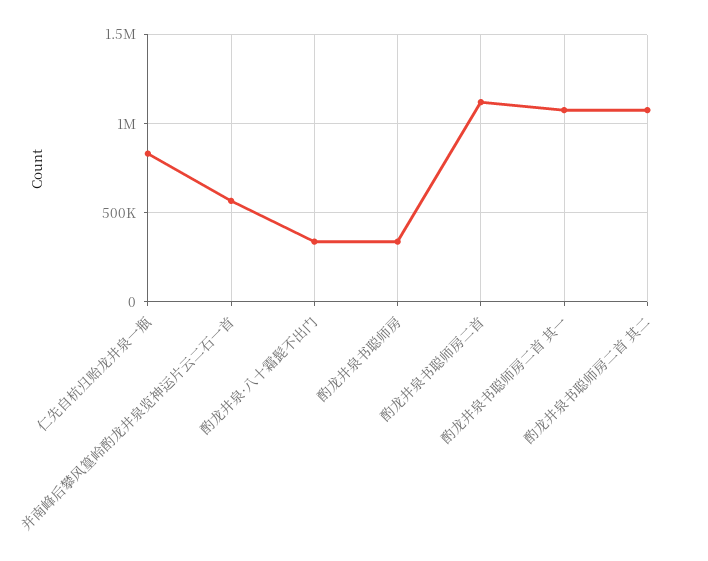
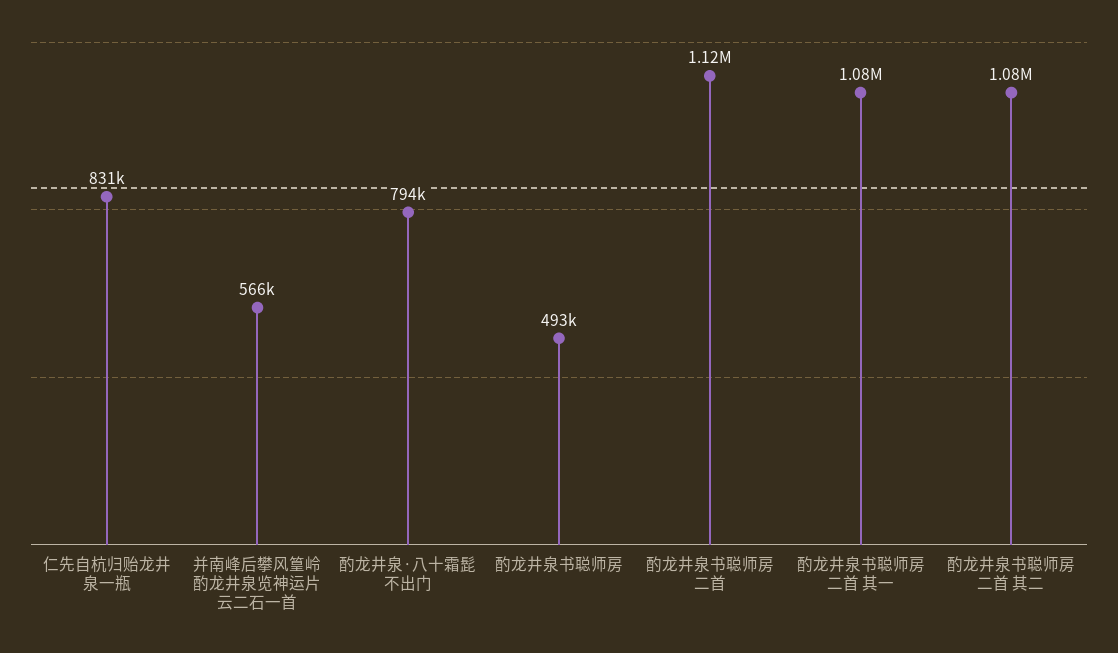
酌龙井泉·八十霜髭不出门: 350000 -> 794000
酌龙井泉书聪师房: 350000 -> 493000

